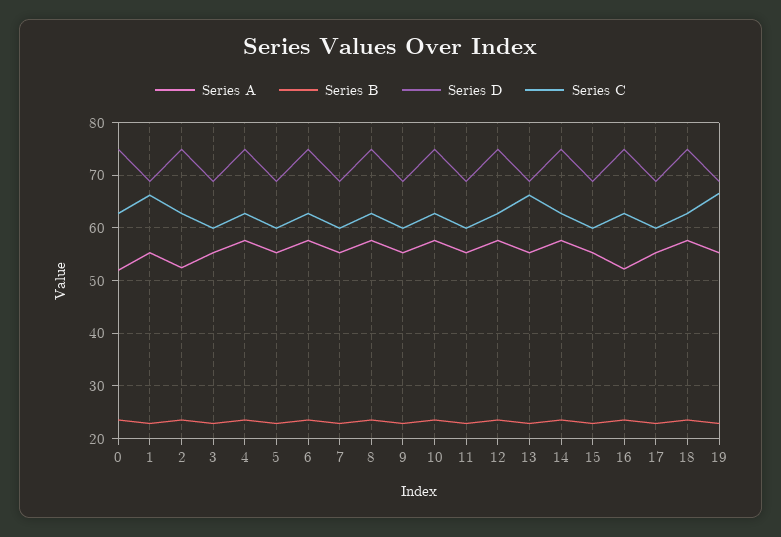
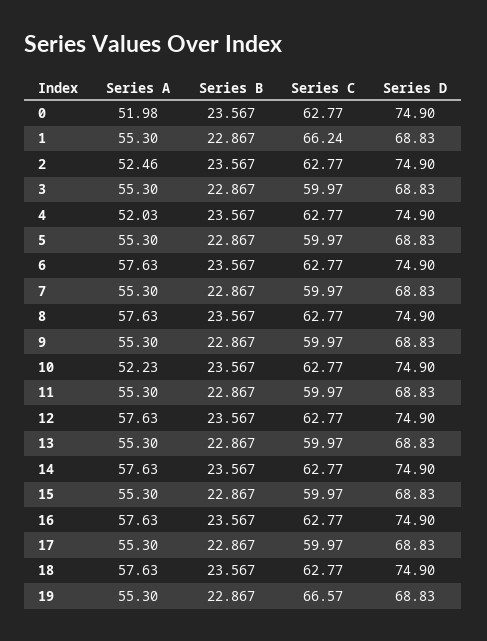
Series A, 4: 58 -> 52.03
Series A, 10: 58 -> 52.23
Series C, 13: 66 -> 59.97
Series A, 16: 52 -> 57.63

